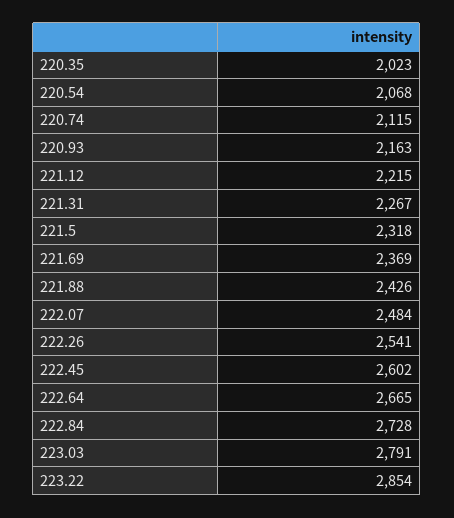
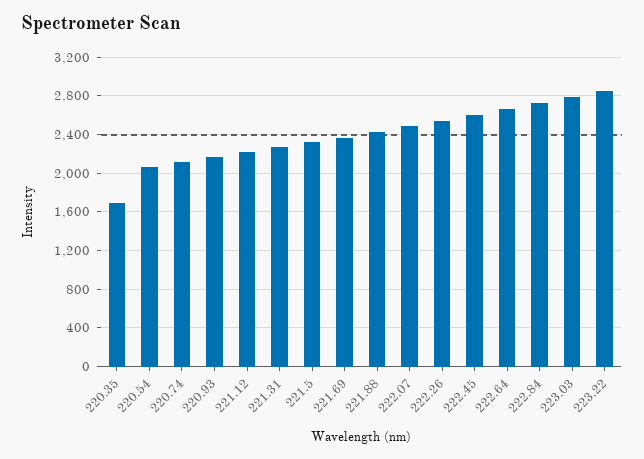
220.35: 2023 -> 1700

